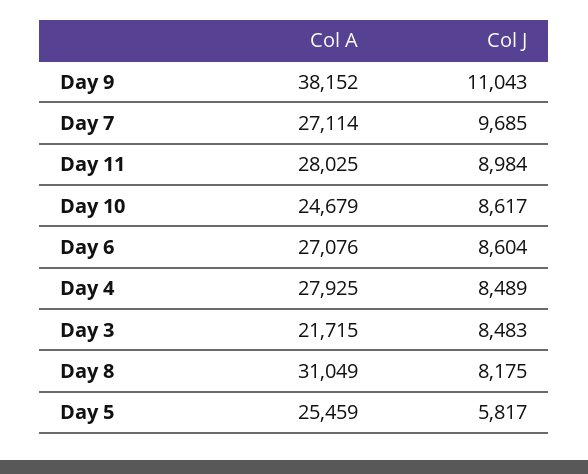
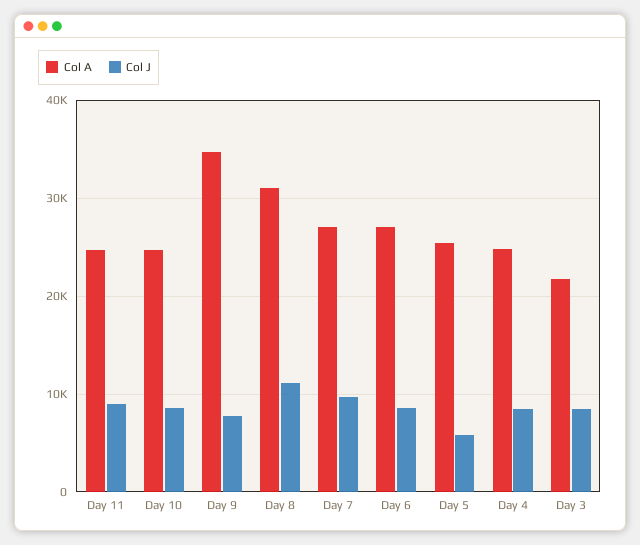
Col A, Day 9: 38152 -> 35000
Col J, Day 9: 11043 -> 8000
Col A, Day 11: 28025 -> 25000
Col A, Day 4: 27925 -> 25000
Col J, Day 8: 8175 -> 11000

